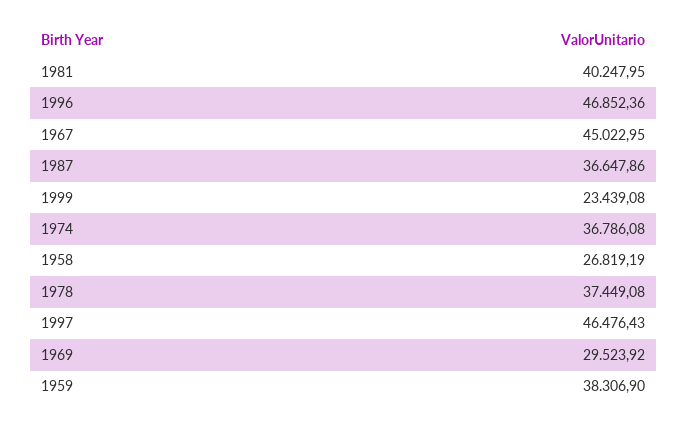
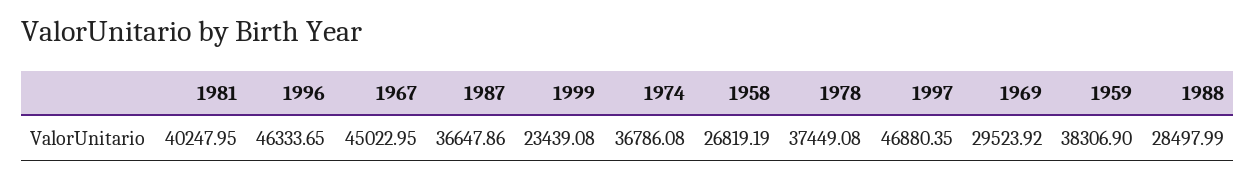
1996: 46852.36 -> 46333.65
1997: 46476.43 -> 46880.35
1988: none -> 28497.99

